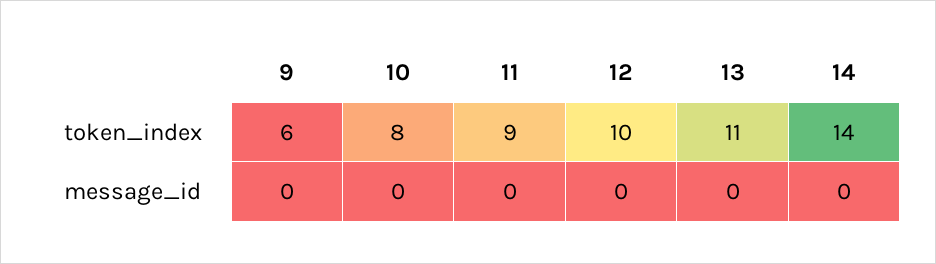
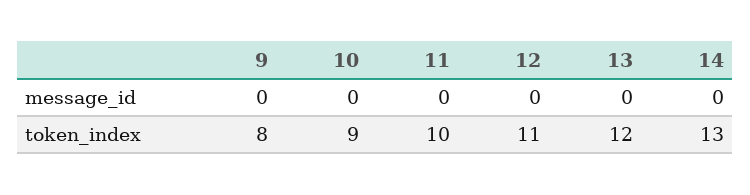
9, token_index: 6 -> 8
10, token_index: 8 -> 9
11, token_index: 9 -> 10
12, token_index: 10 -> 11
13, token_index: 11 -> 12
14, token_index: 14 -> 13

